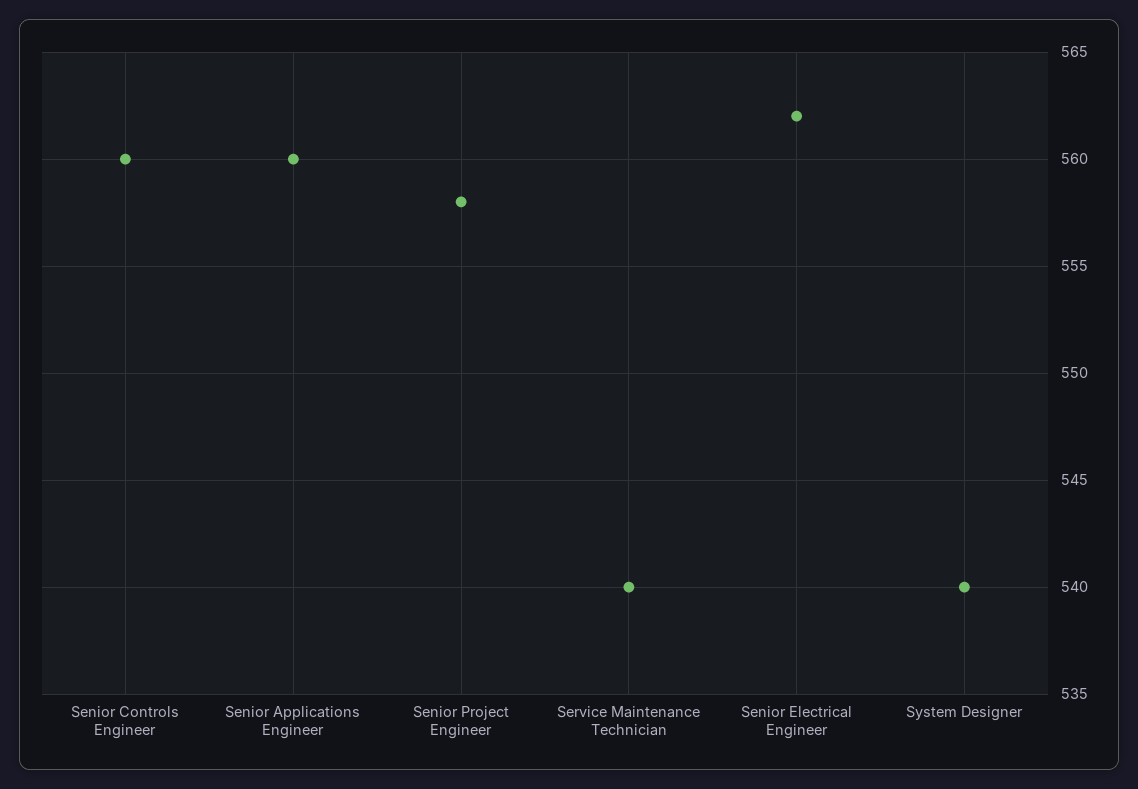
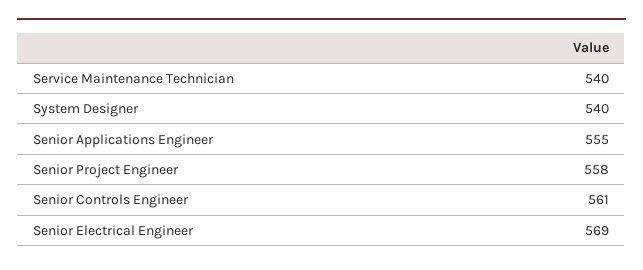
Senior Controls Engineer: 560 -> 561
Senior Applications Engineer: 560 -> 555
Senior Electrical Engineer: 562 -> 569

